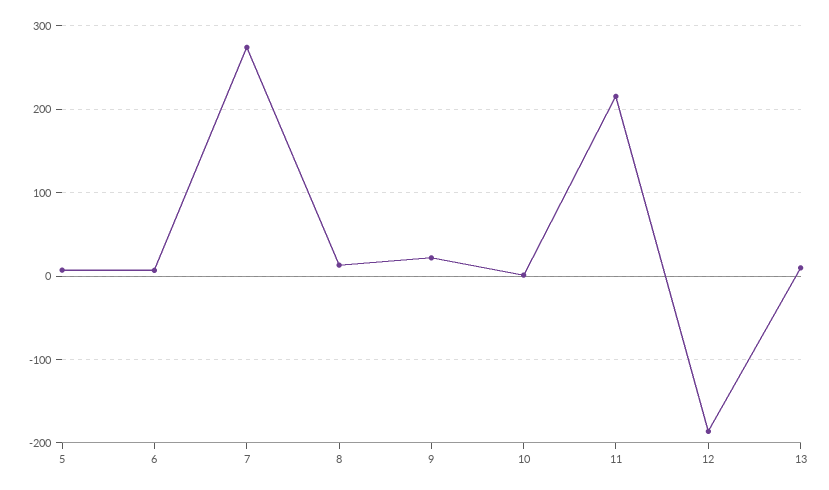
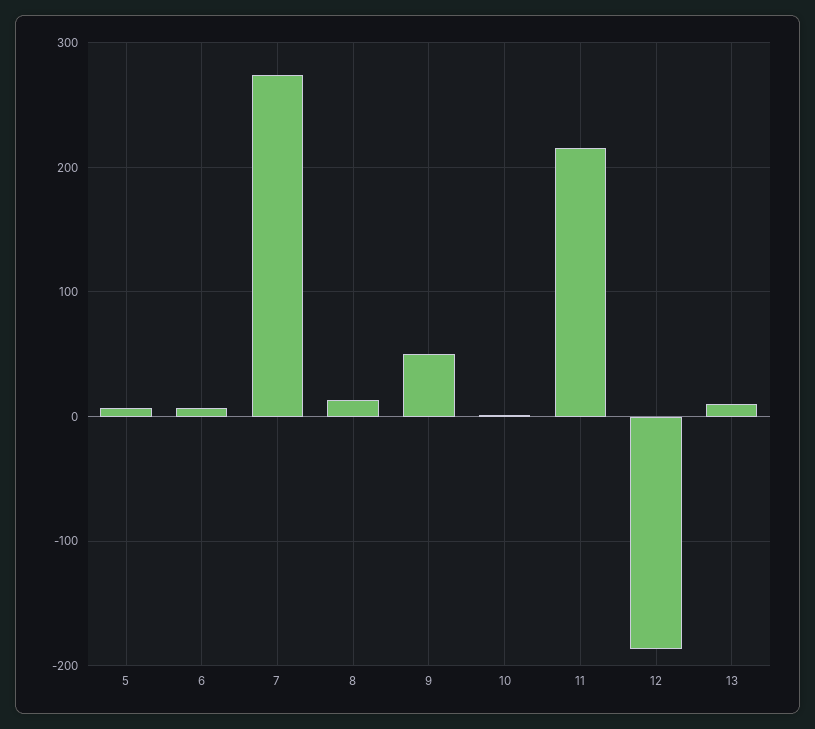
9: 20 -> 50

